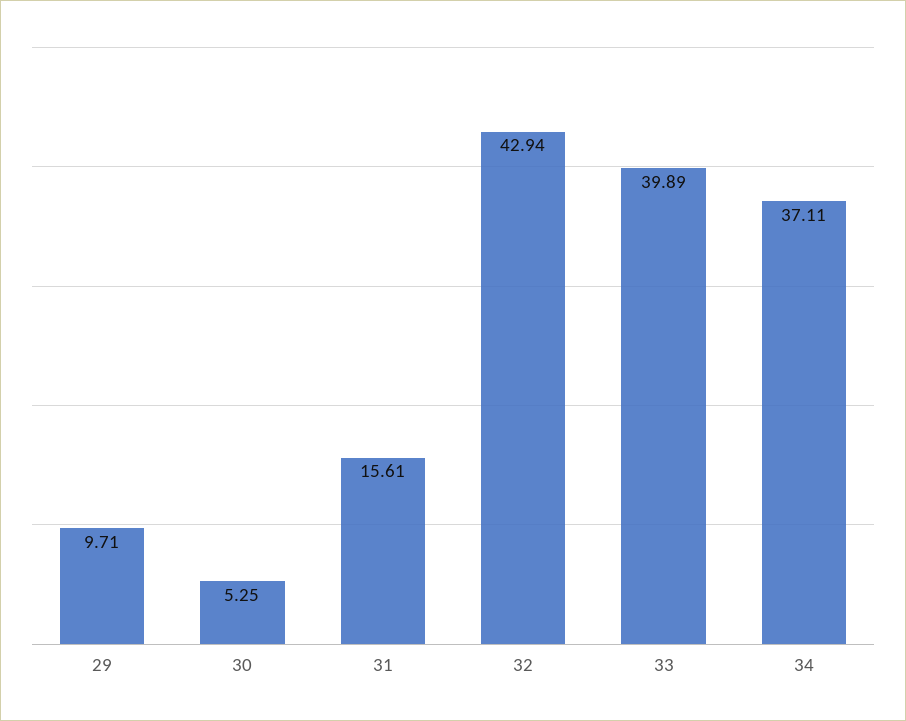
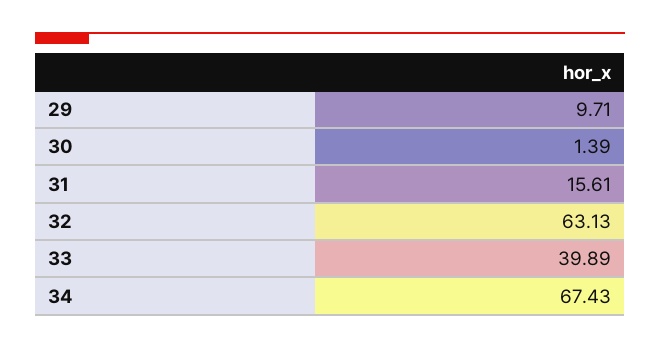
30: 5.25 -> 1.39
32: 42.94 -> 63.13
34: 37.11 -> 67.43

